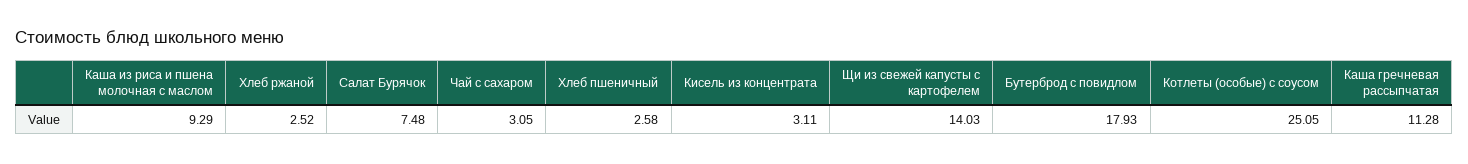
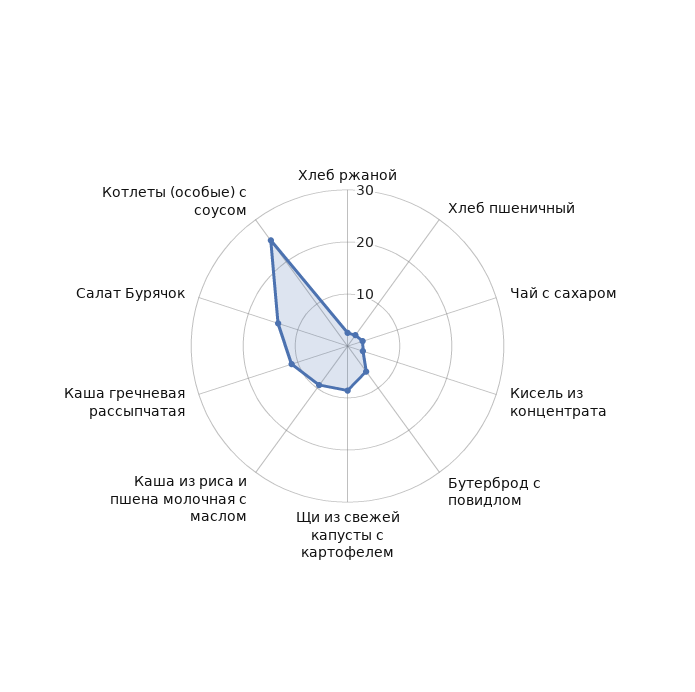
Салат Бурячок: 7.48 -> 14
Щи из свежей капусты с картофелем: 14.03 -> 8
Бутерброд с повидлом: 17.93 -> 6

